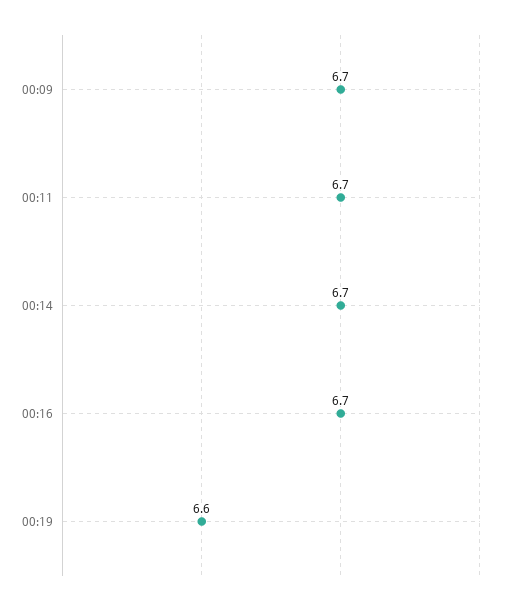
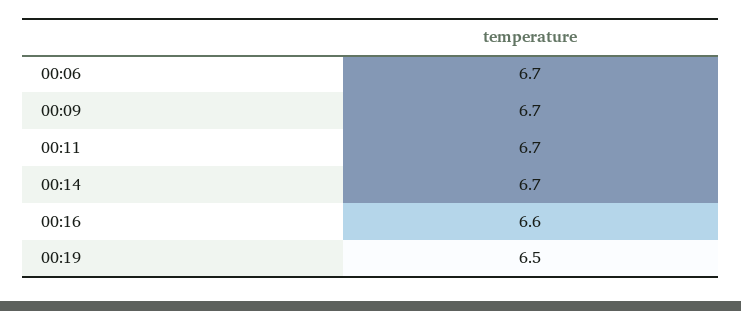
00:16: 6.7 -> 6.6
00:19: 6.6 -> 6.5
00:06: none -> 6.7

